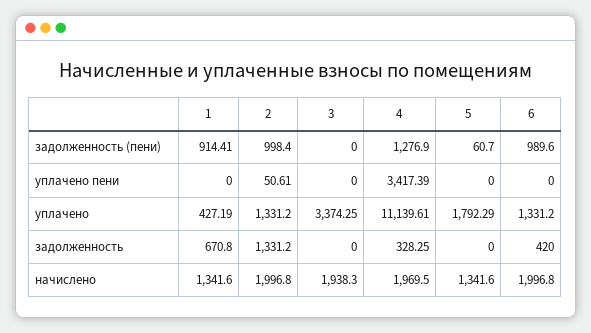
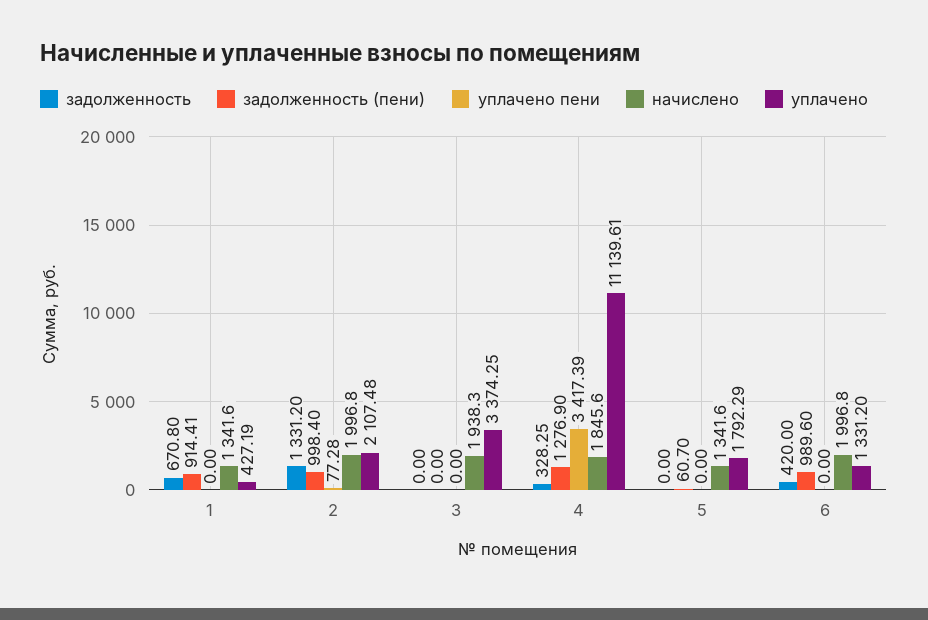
уплачено пени, 2: 50.61 -> 77.28
уплачено, 2: 1331.2 -> 2107.48
начислено, 4: 1969.5 -> 1845.6

